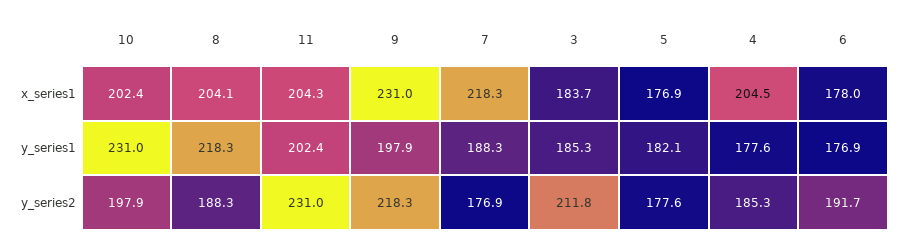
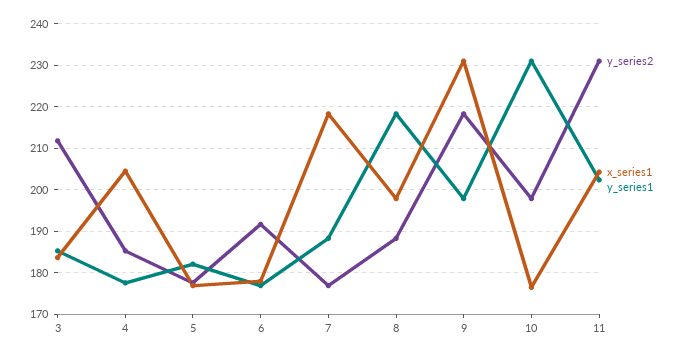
x_series1, 10: 202.4 -> 176
x_series1, 8: 204.1 -> 198

